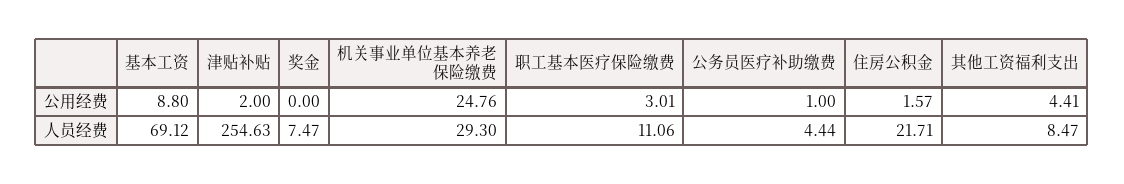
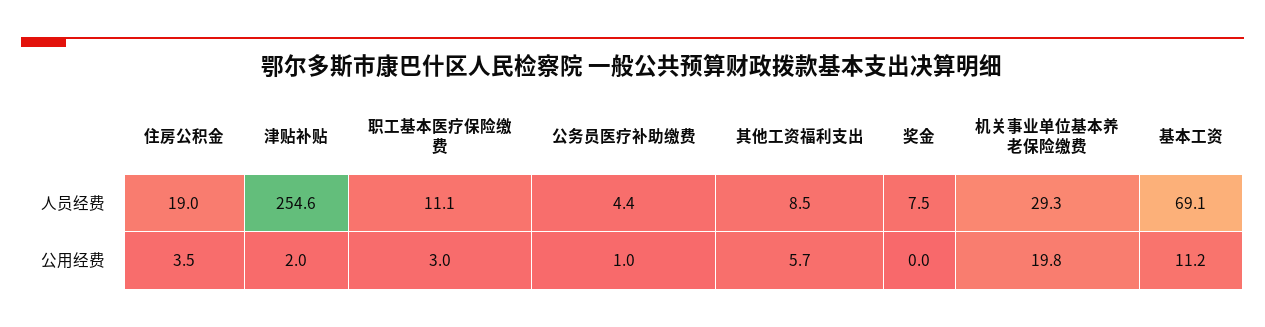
基本工资, 公用经费: 8.8 -> 11.2
机关事业单位基本养老保险缴费, 公用经费: 24.76 -> 19.8
住房公积金, 公用经费: 1.57 -> 3.5
其他工资福利支出, 公用经费: 4.41 -> 5.7
住房公积金, 人员经费: 21.71 -> 19

